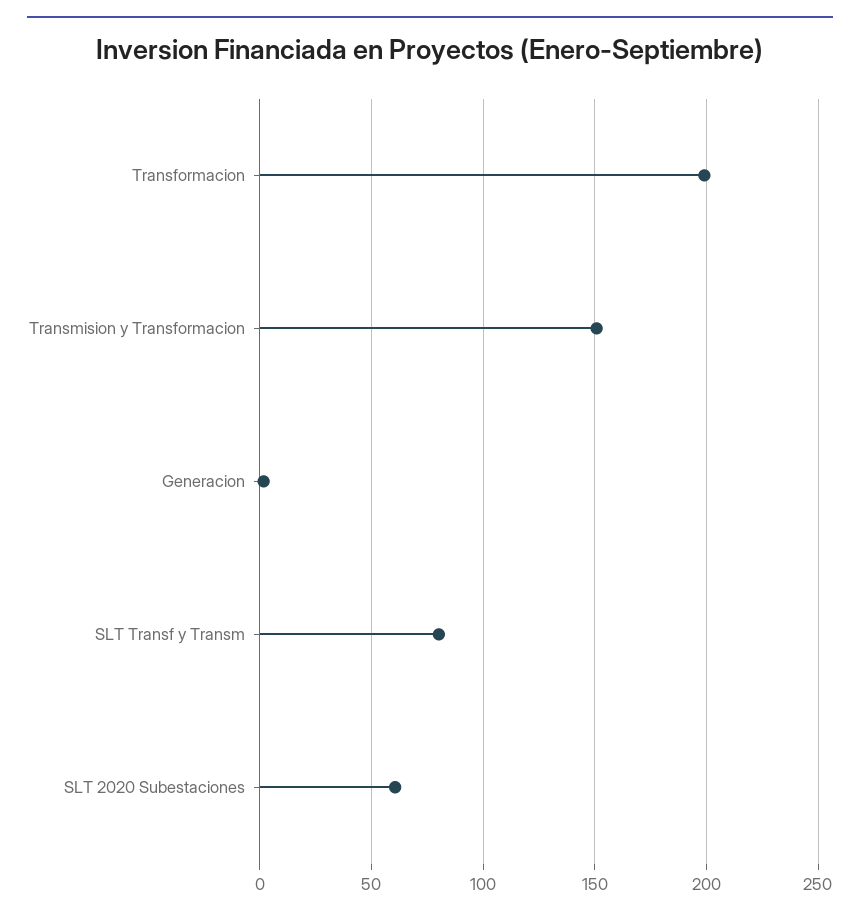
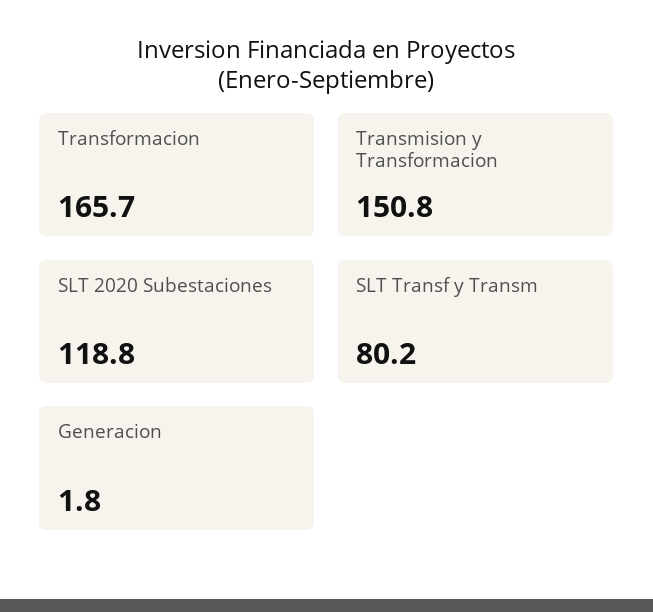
Transformacion: 200 -> 165.7
SLT 2020 Subestaciones: 60 -> 118.8

